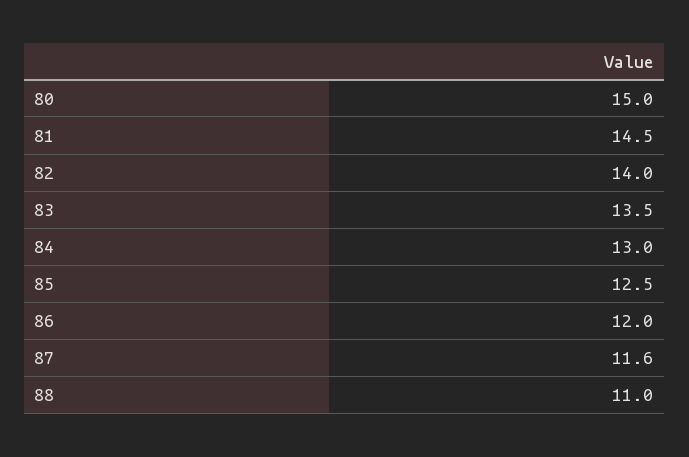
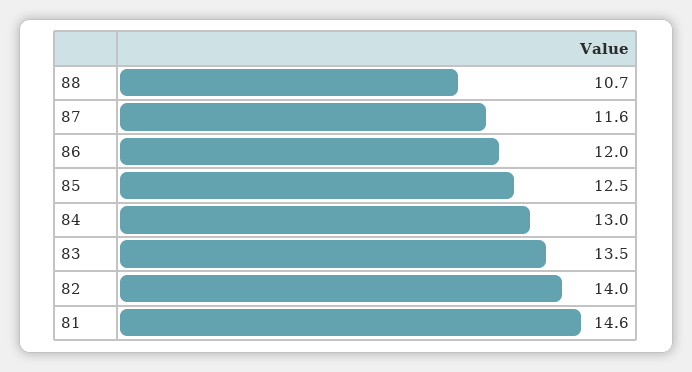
80: 15 -> none
81: 14.5 -> 14.6
88: 11 -> 10.7

